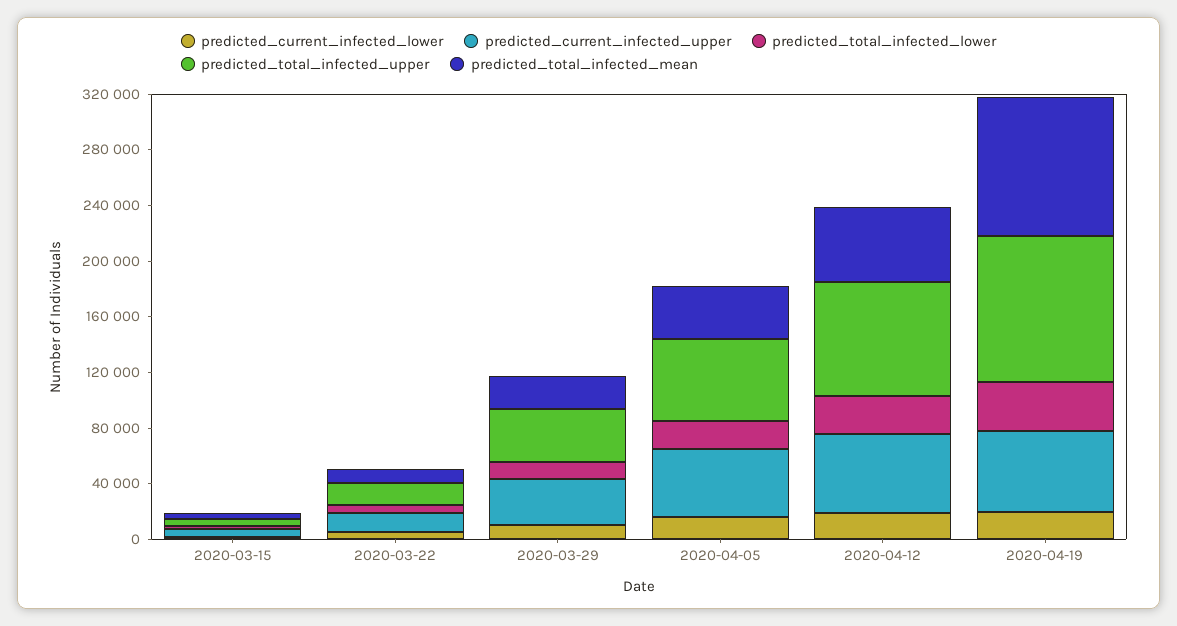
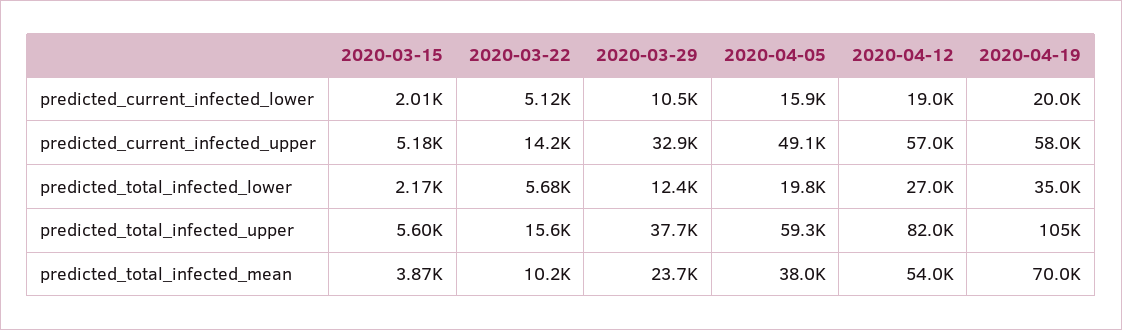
predicted_total_infected_mean, 2020-04-19: 100000 -> 70000

